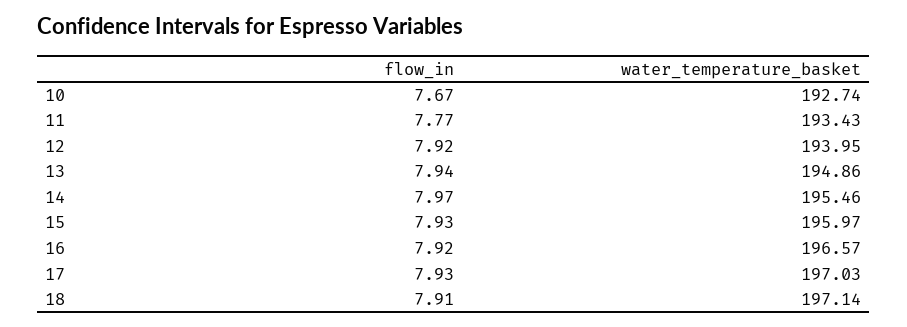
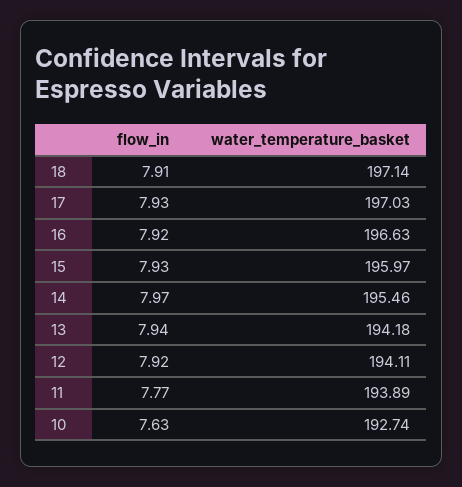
flow_in, 10: 7.67 -> 7.63
water_temperature_basket, 11: 193.43 -> 193.89
water_temperature_basket, 12: 193.95 -> 194.11
water_temperature_basket, 13: 194.86 -> 194.18
water_temperature_basket, 16: 196.57 -> 196.63

